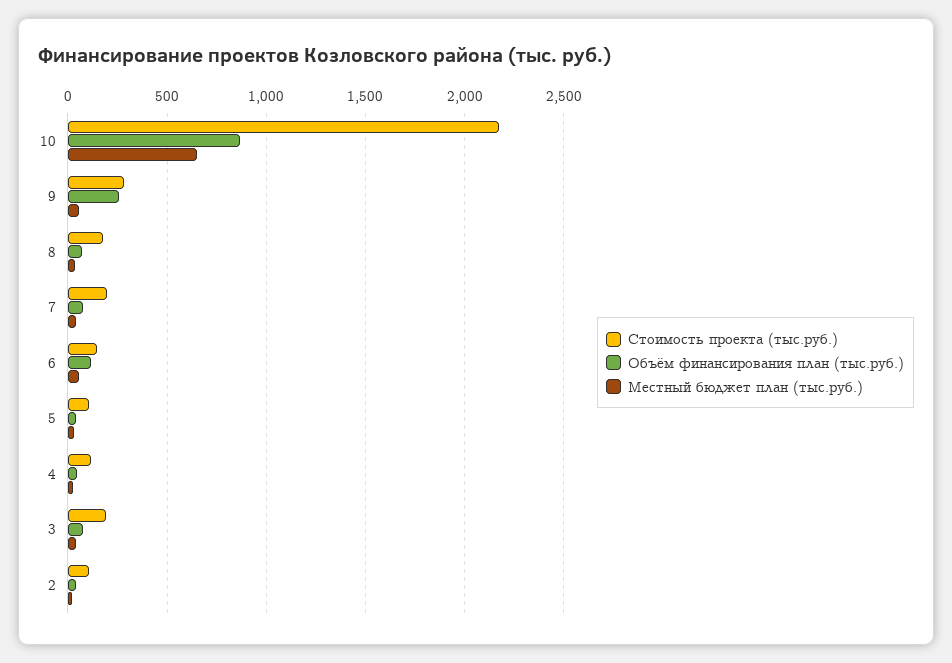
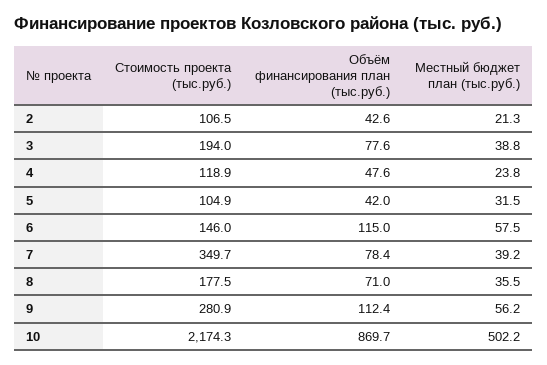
Местный бюджет план (тыс.руб.), 10: 650 -> 502.2
Объём финансирования план (тыс.руб.), 9: 250 -> 112.4
Стоимость проекта (тыс.руб.), 7: 200 -> 349.7

